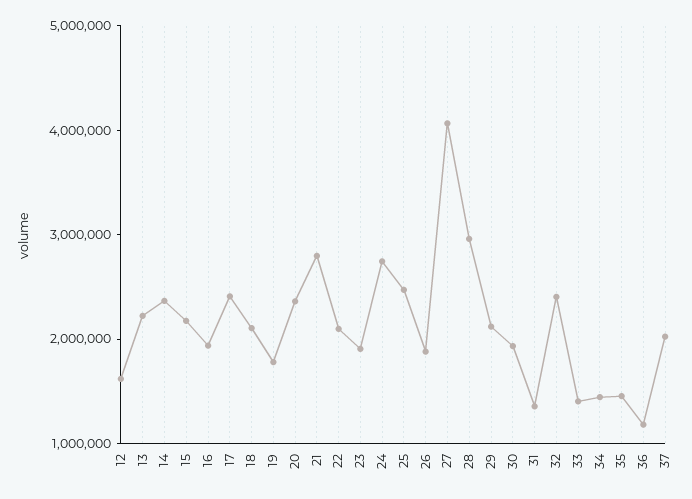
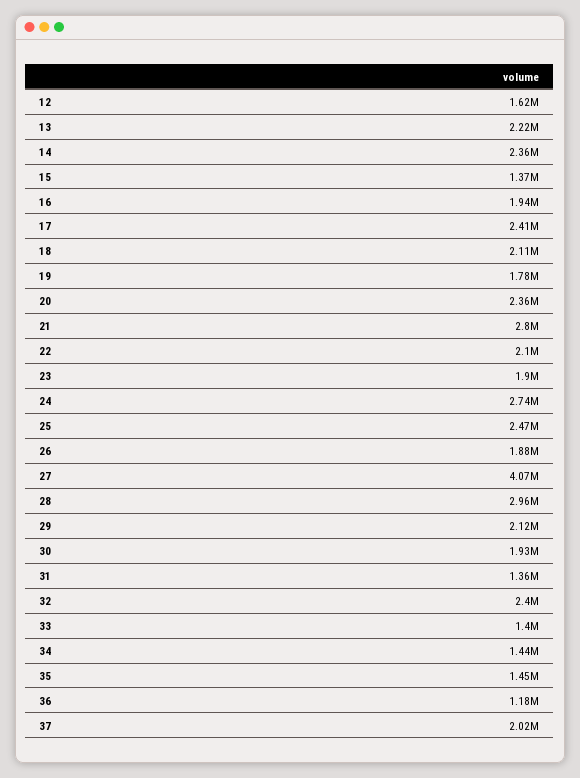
15: 2200000 -> 1370000

